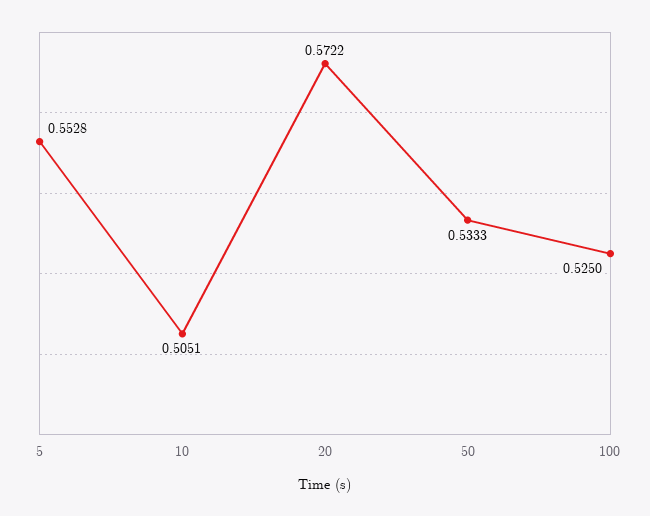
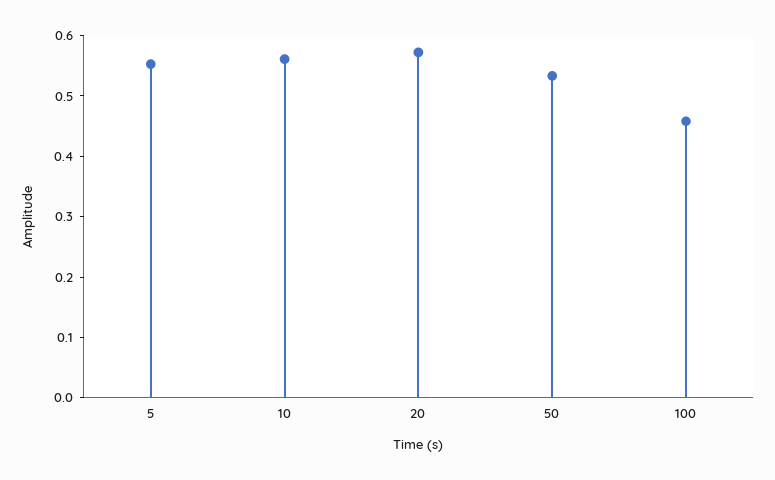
10: 0.5051 -> 0.56
100: 0.525 -> 0.46

